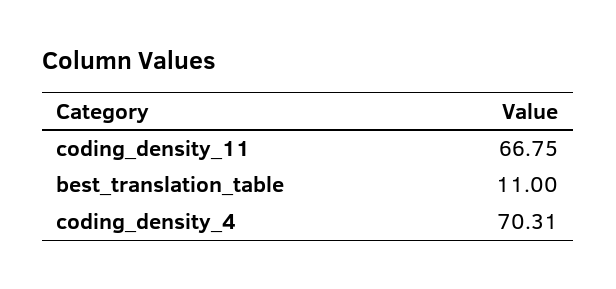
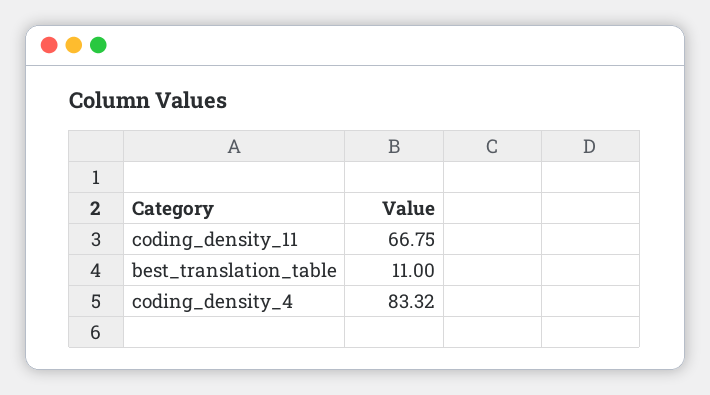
coding_density_4: 70.31 -> 83.32

